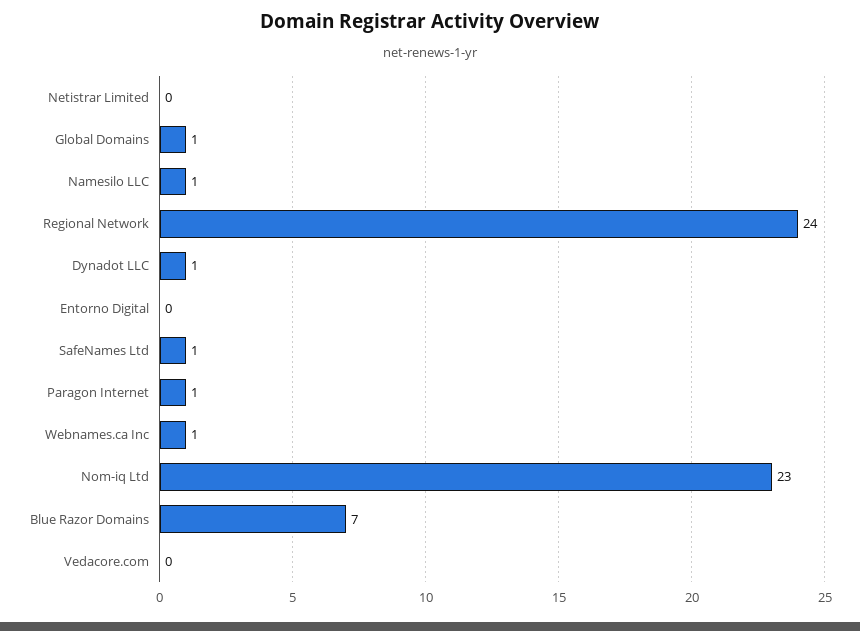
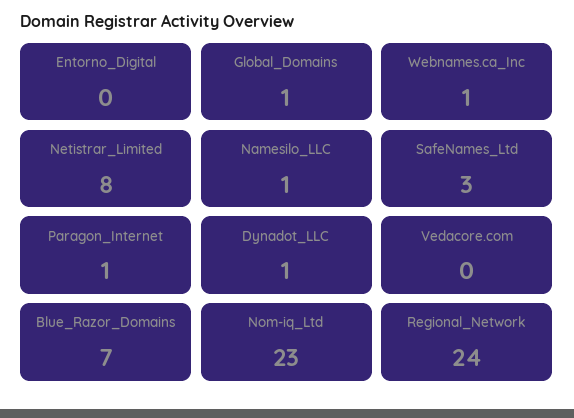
Netistrar Limited: 0 -> 8
SafeNames Ltd: 1 -> 3

